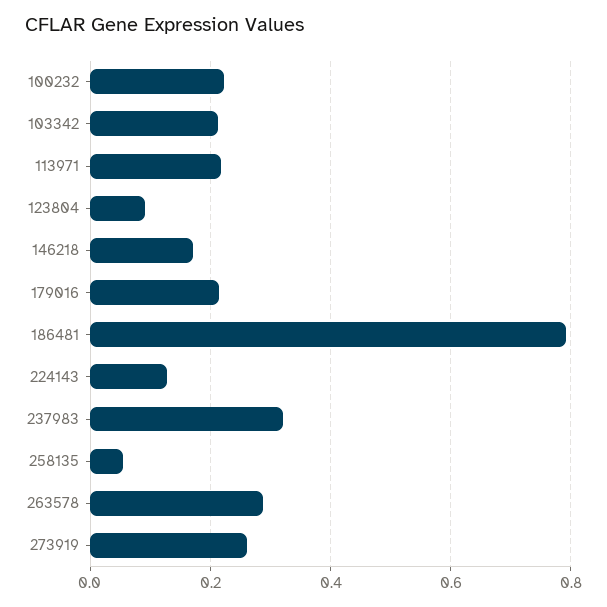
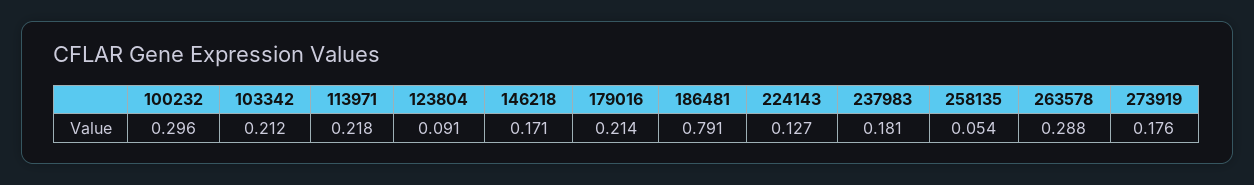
100232: 0.22 -> 0.296
237983: 0.32 -> 0.181
273919: 0.26 -> 0.176

